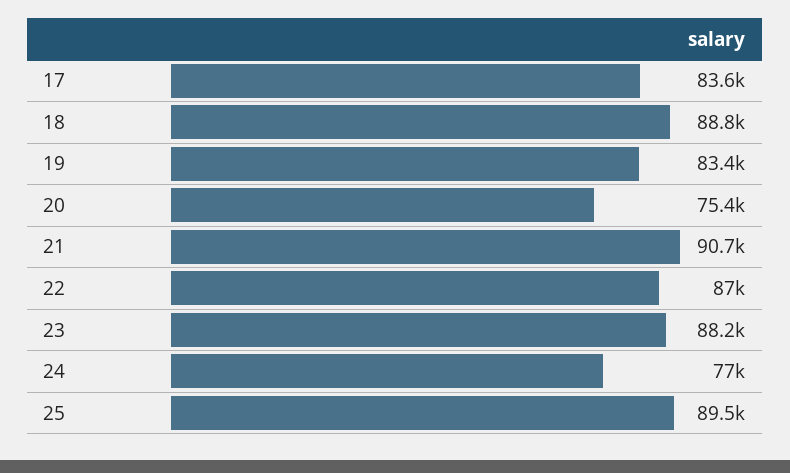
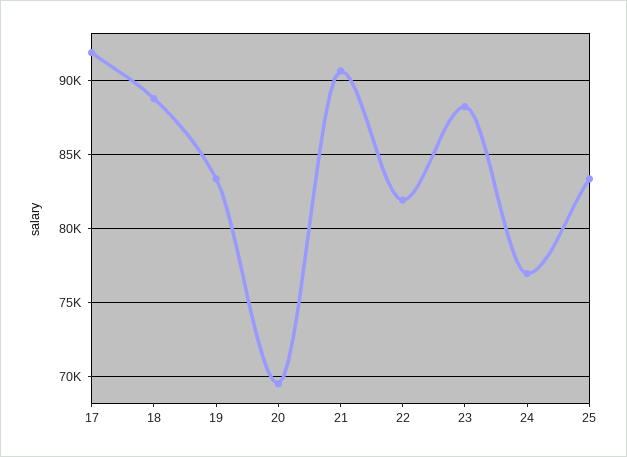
17: 83600 -> 92000
20: 75400 -> 69500
22: 87000 -> 82000
25: 89500 -> 83500

